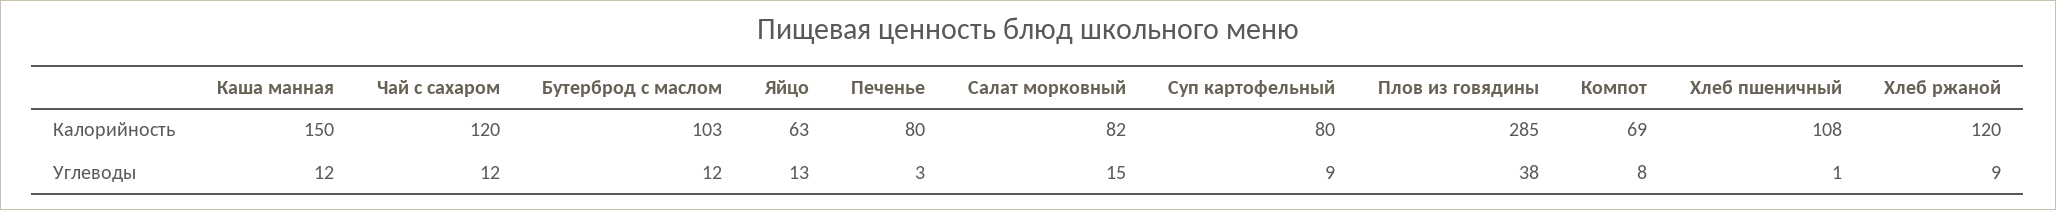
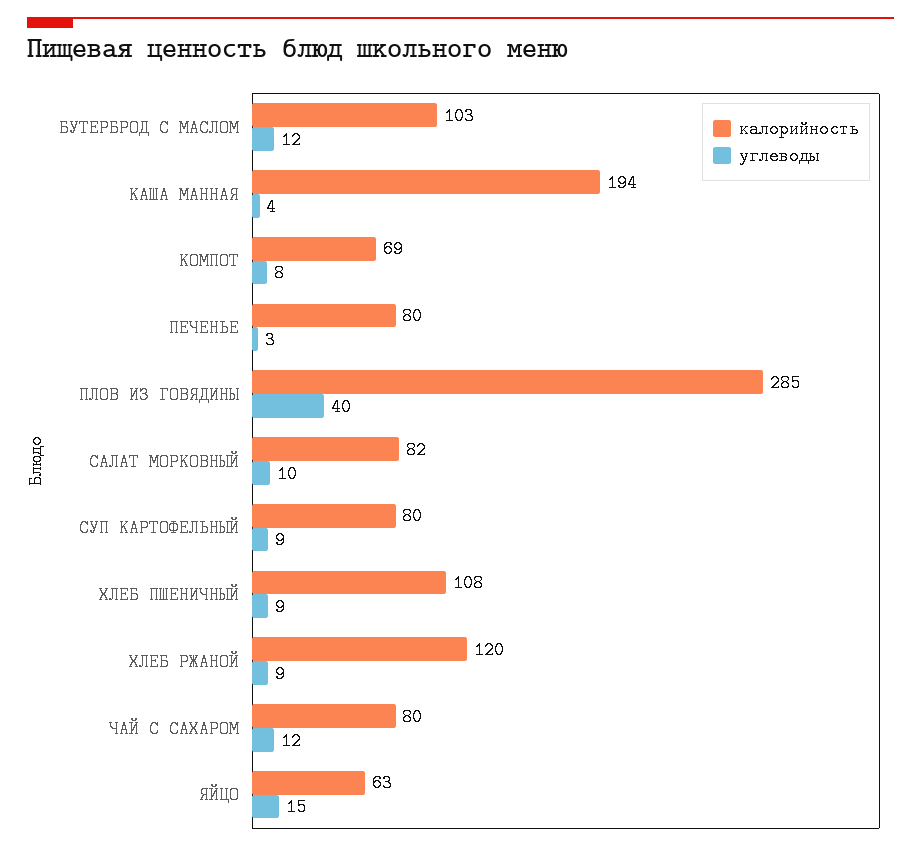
Калорийность, Каша манная: 150 -> 194
Калорийность, Чай с сахаром: 120 -> 80
Углеводы, Каша манная: 12 -> 4
Углеводы, Яйцо: 13 -> 15
Углеводы, Салат морковный: 15 -> 10
Углеводы, Плов из говядины: 38 -> 40
Углеводы, Хлеб пшеничный: 1 -> 9

